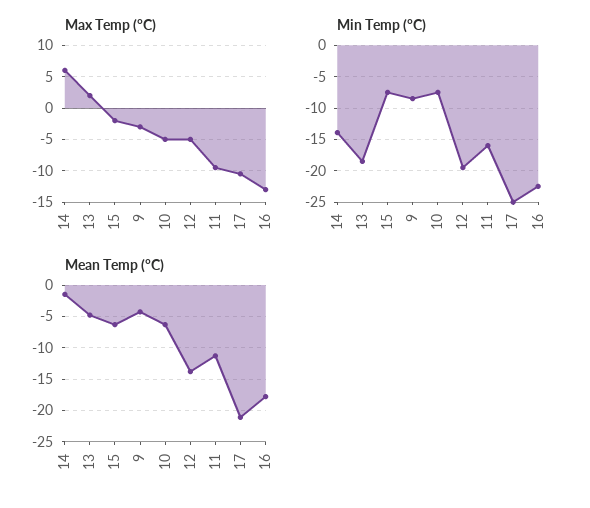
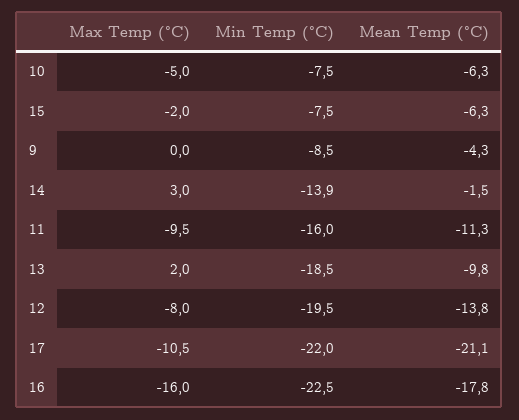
Max Temp (°C), 14: 6 -> 3
Max Temp (°C), 9: -3 -> 0
Max Temp (°C), 12: -5 -> -8
Max Temp (°C), 16: -13 -> -16
Min Temp (°C), 17: -25 -> -22
Mean Temp (°C), 13: -5 -> -9.8

